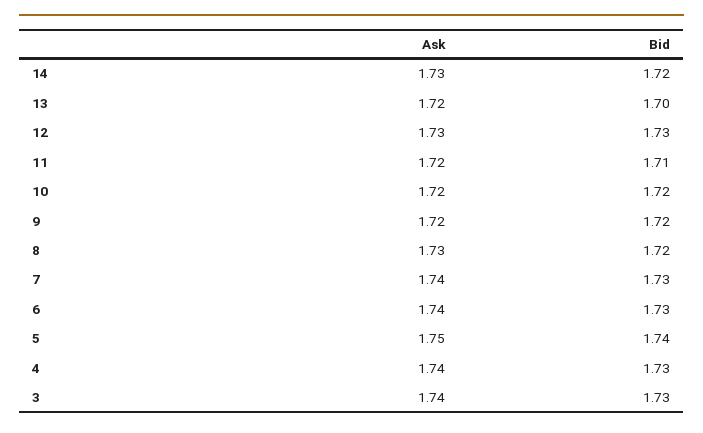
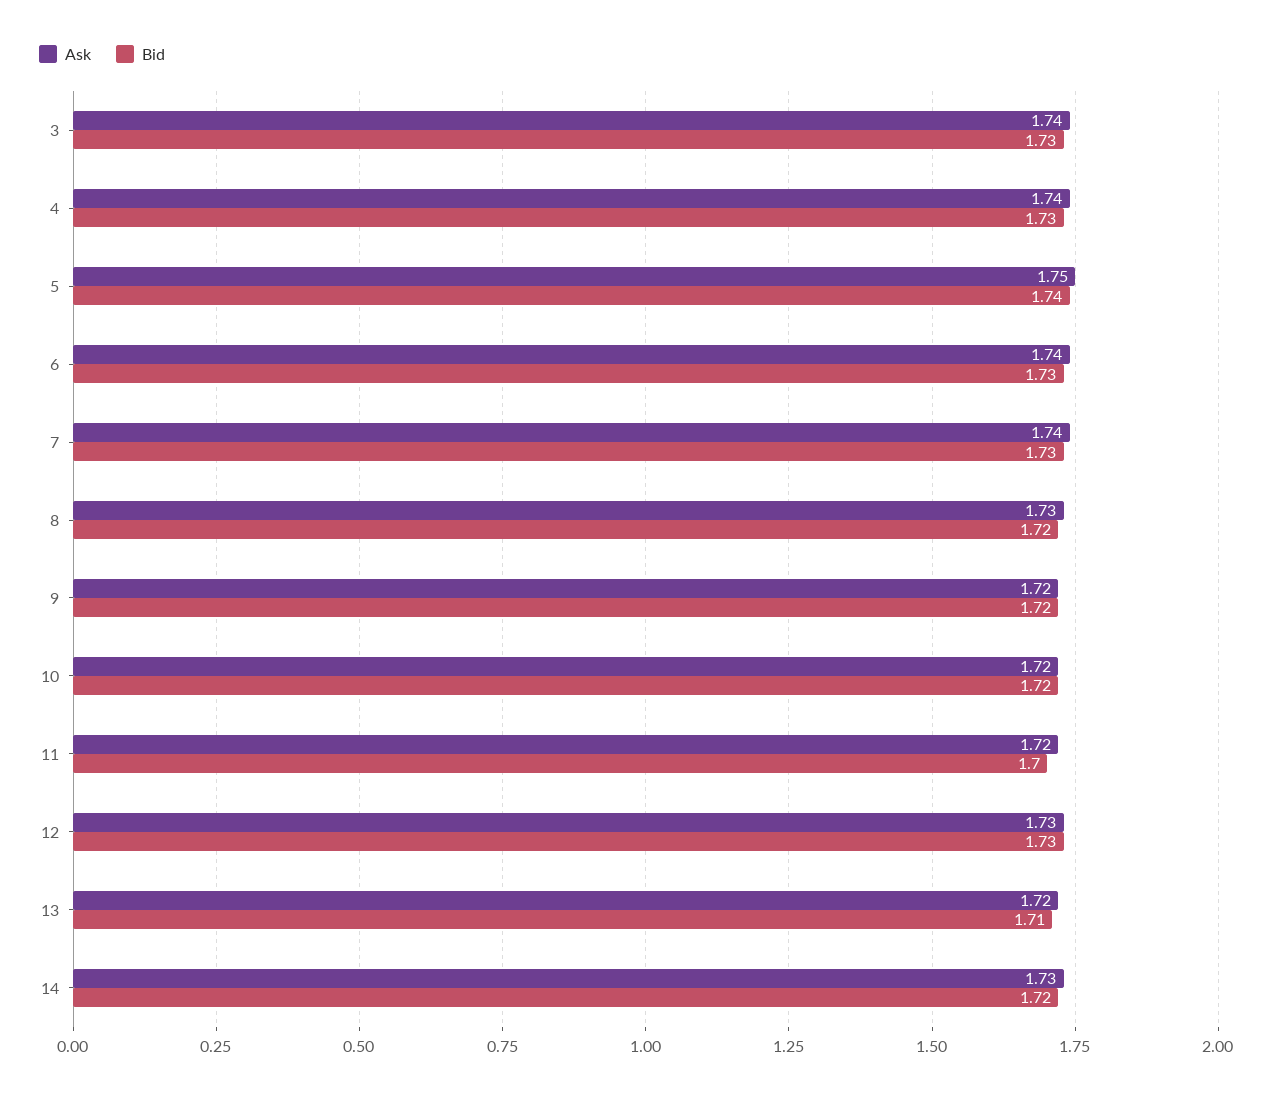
Bid, 13: 1.7 -> 1.71
Bid, 11: 1.71 -> 1.7

